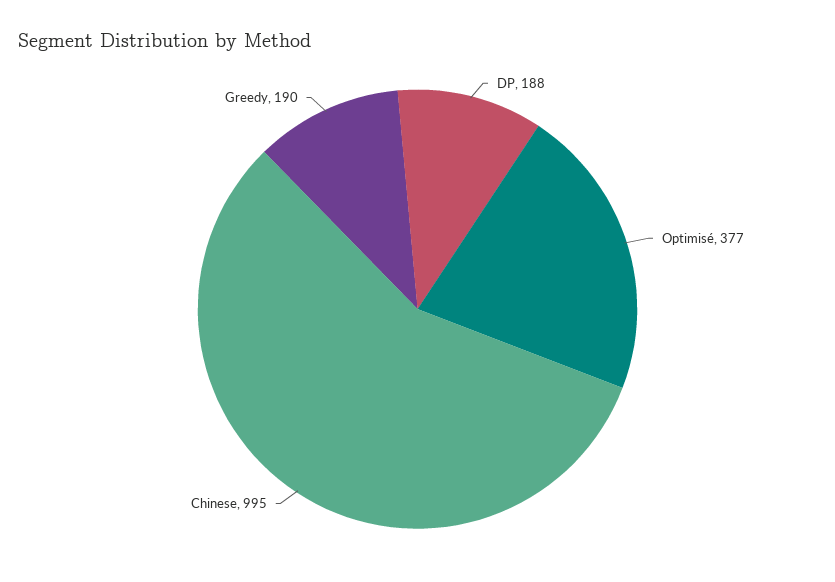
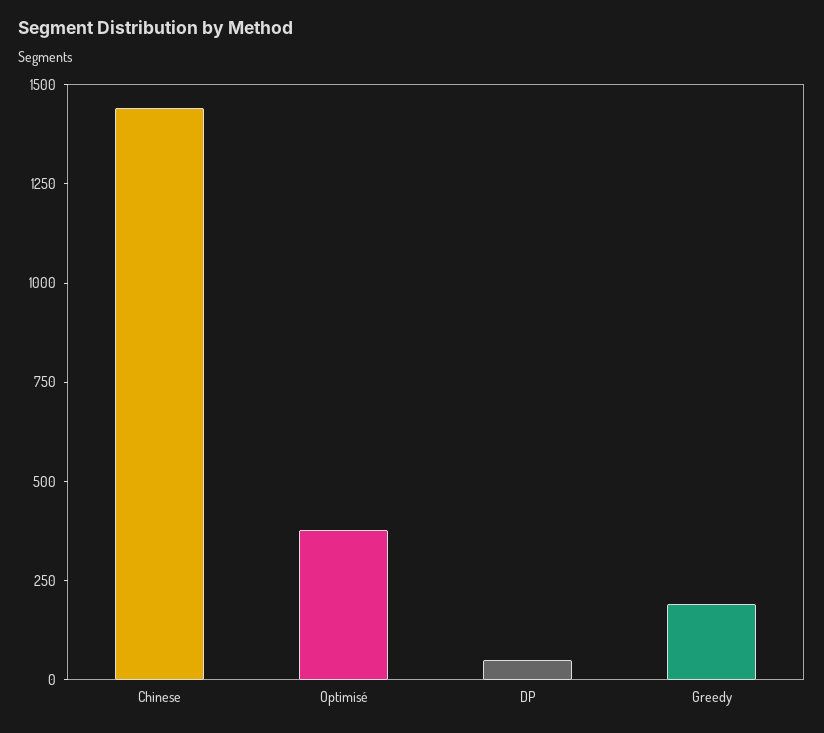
DP: 188 -> 50
Chinese: 995 -> 1450

